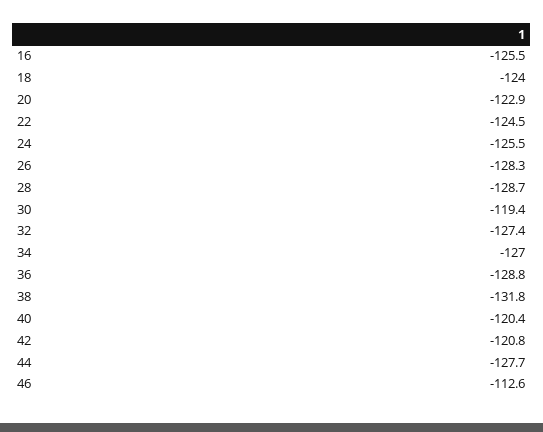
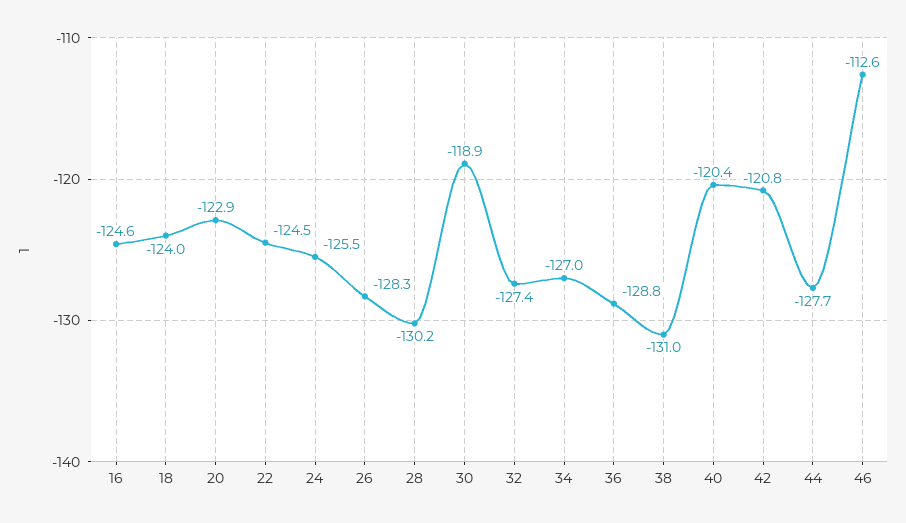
16: -125.5 -> -124.6
28: -128.7 -> -130.2
30: -119.4 -> -118.9
38: -131.8 -> -131

